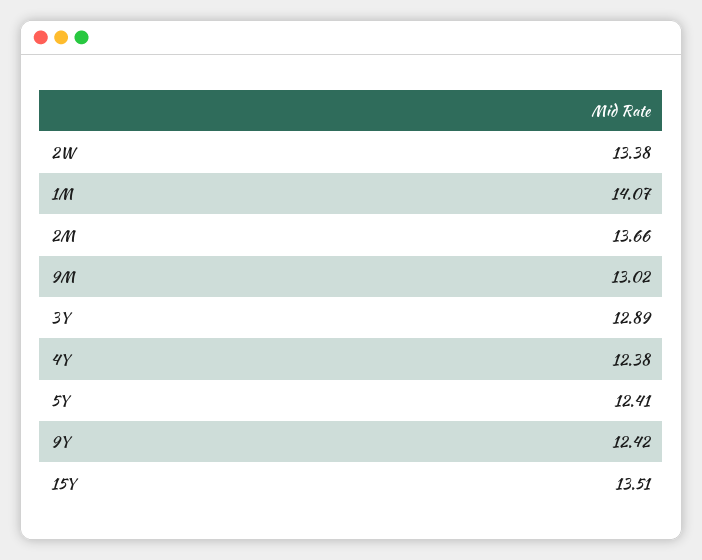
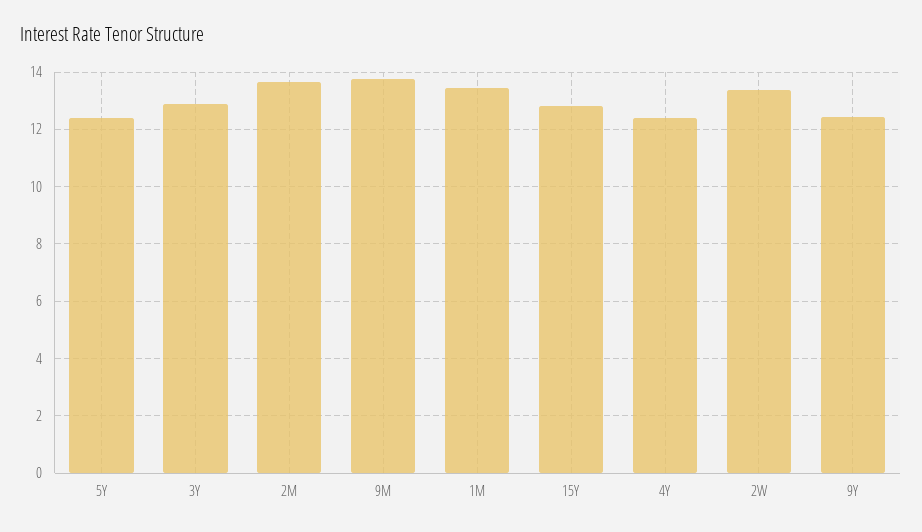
1M: 14.07 -> 13.5
9M: 13.02 -> 13.75
15Y: 13.51 -> 12.75

